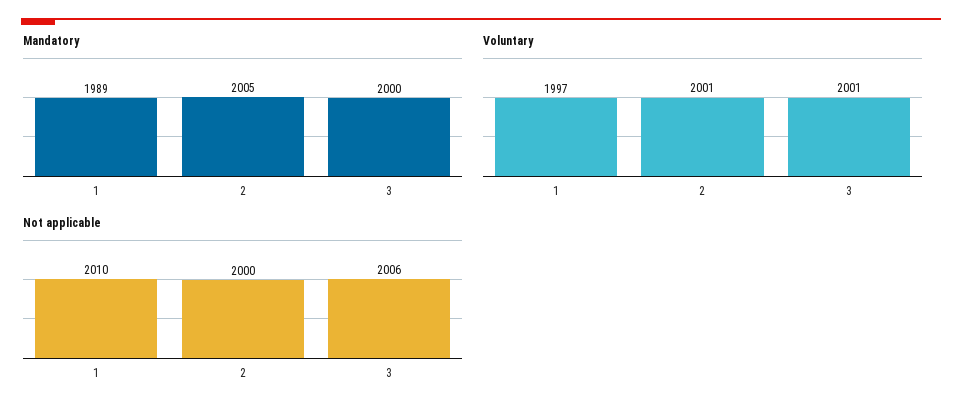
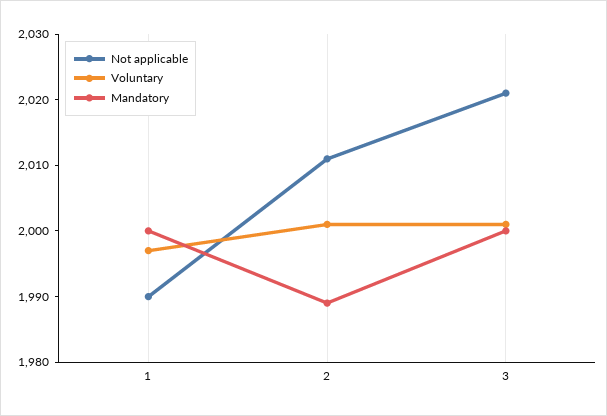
Mandatory, 1: 1989 -> 2000
Mandatory, 2: 2005 -> 1990
Not applicable, 1: 2010 -> 1990
Not applicable, 2: 2000 -> 2010
Not applicable, 3: 2006 -> 2020

